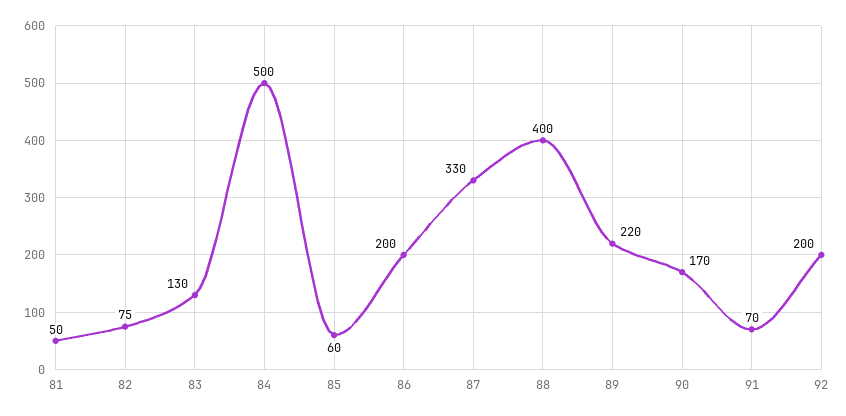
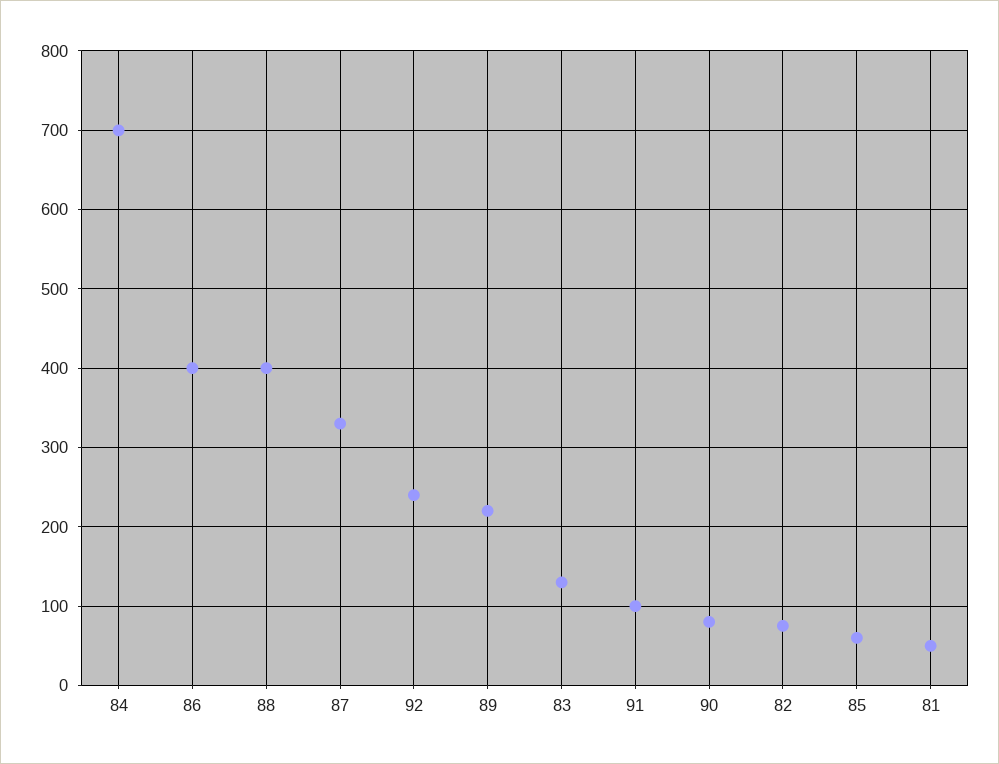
84: 500 -> 700
86: 200 -> 400
90: 170 -> 80
91: 70 -> 100
92: 200 -> 240

